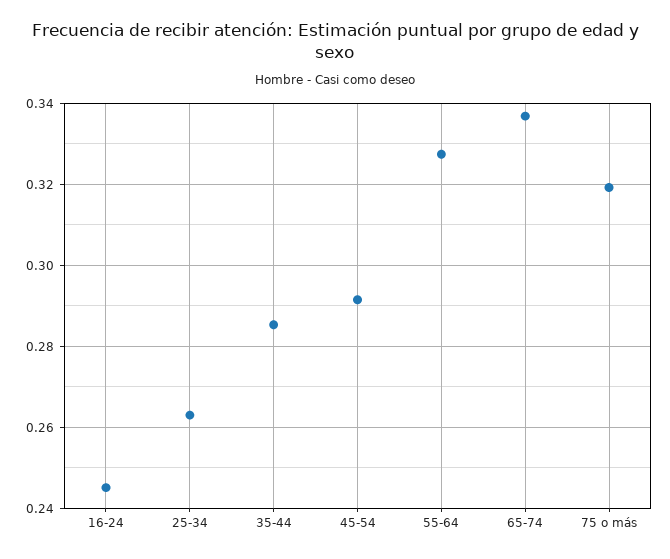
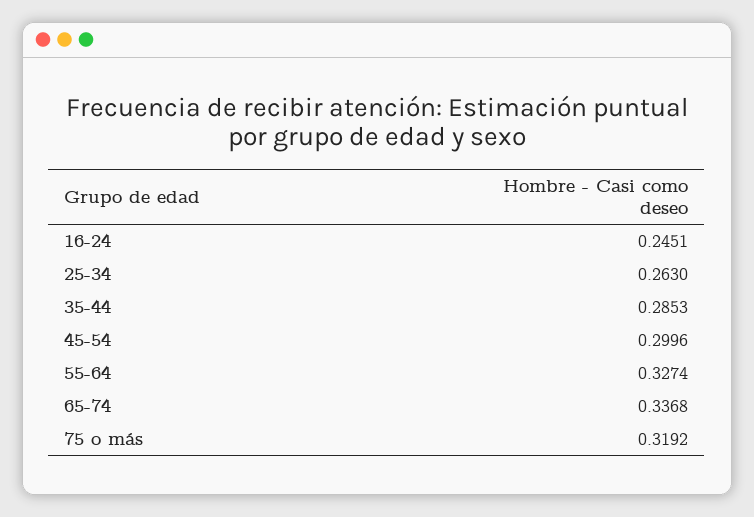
45-54: 0.292 -> 0.2996

